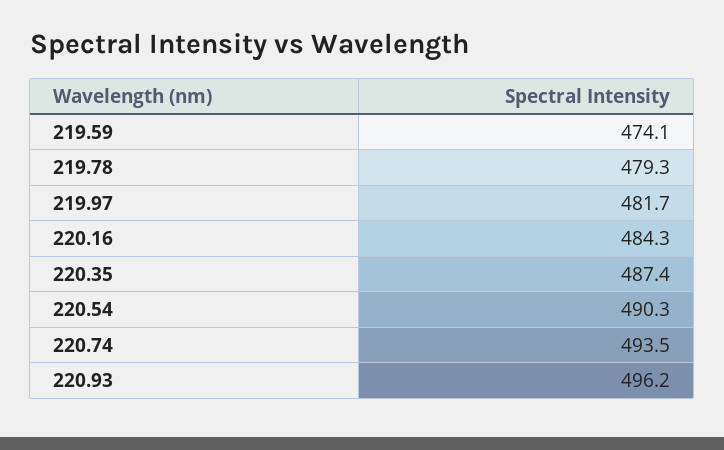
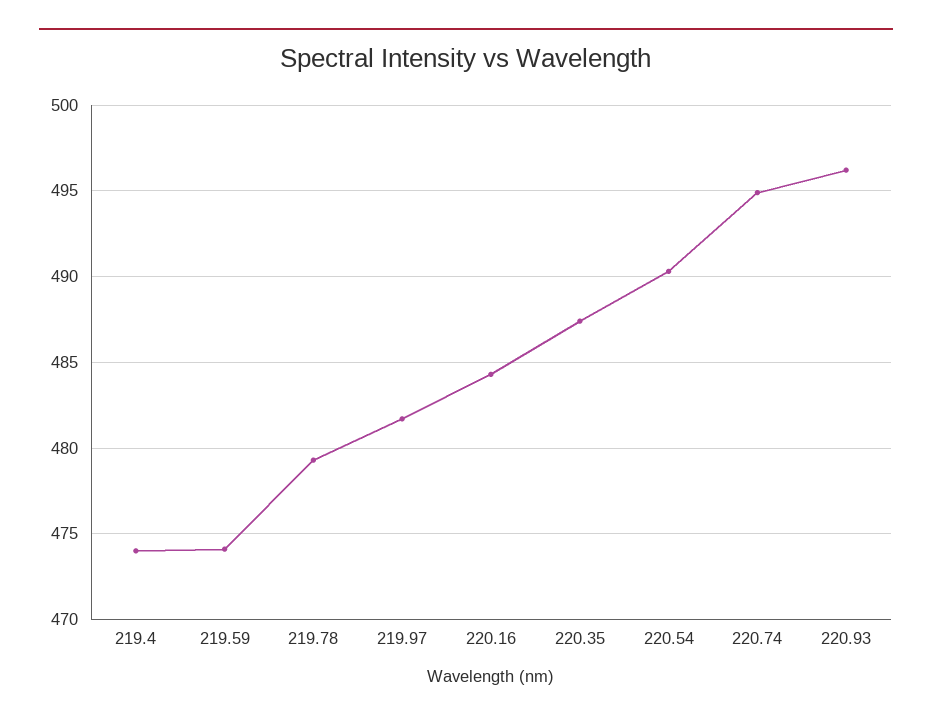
220.74: 493.5 -> 495
219.4: none -> 474

